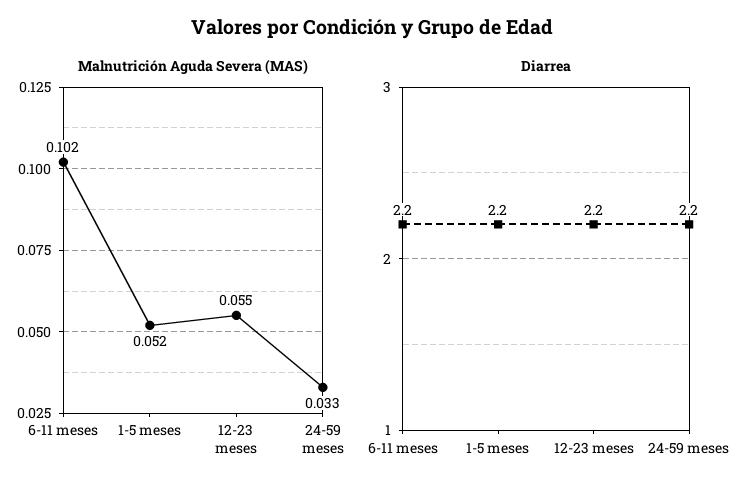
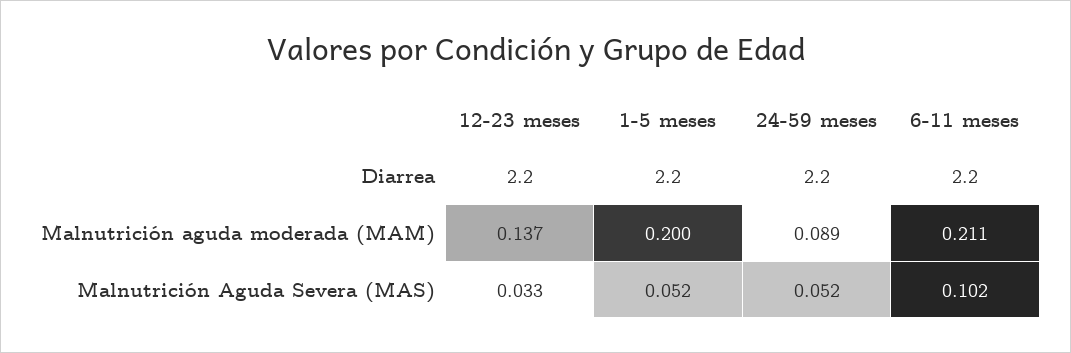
Malnutrición Aguda Severa (MAS), 12-23 meses: 0.055 -> 0.033
Malnutrición Aguda Severa (MAS), 24-59 meses: 0.033 -> 0.052
Malnutrición aguda moderada (MAM), 12-23 meses: none -> 0.137
Malnutrición aguda moderada (MAM), 1-5 meses: none -> 0.2
Malnutrición aguda moderada (MAM), 24-59 meses: none -> 0.089
Malnutrición aguda moderada (MAM), 6-11 meses: none -> 0.211

